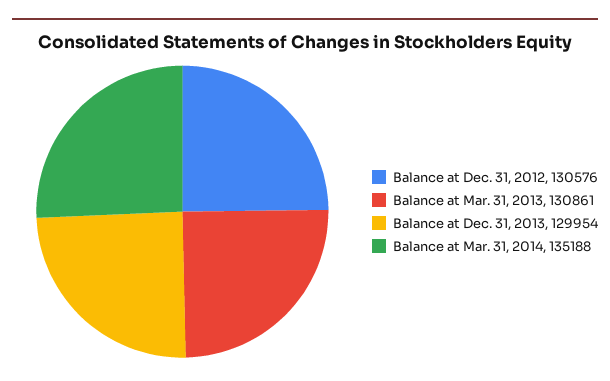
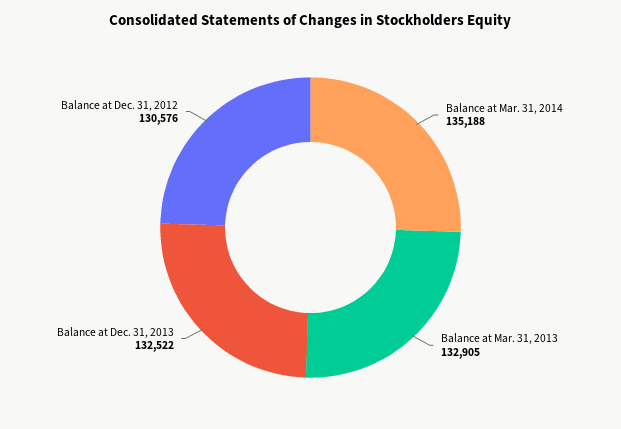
Balance at Mar. 31, 2013: 130861 -> 132905
Balance at Dec. 31, 2013: 129954 -> 132522

